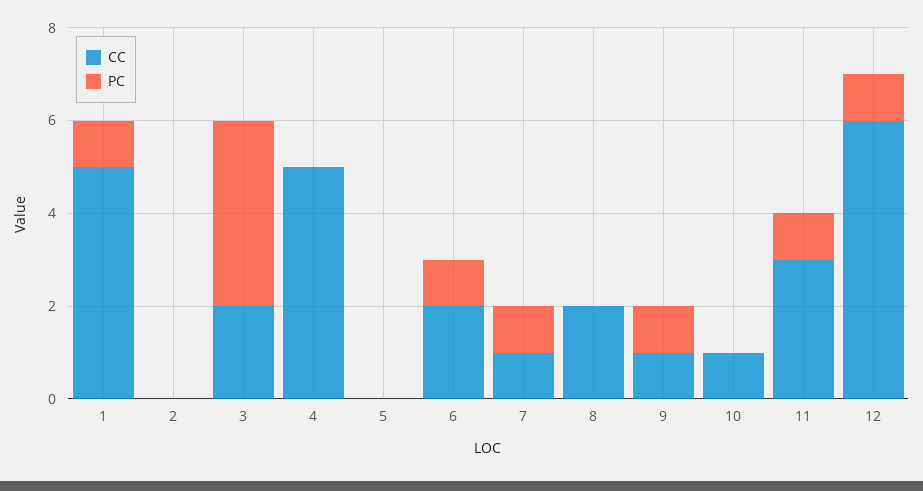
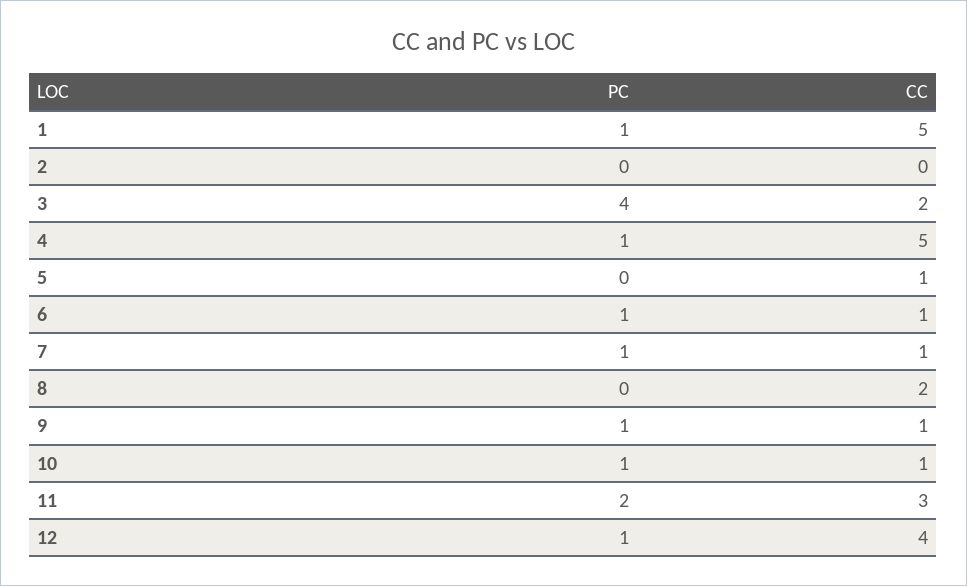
PC, 4: 0 -> 1
CC, 5: 0 -> 1
CC, 6: 2 -> 1
PC, 10: 0 -> 1
PC, 11: 1 -> 2
CC, 12: 6 -> 4

